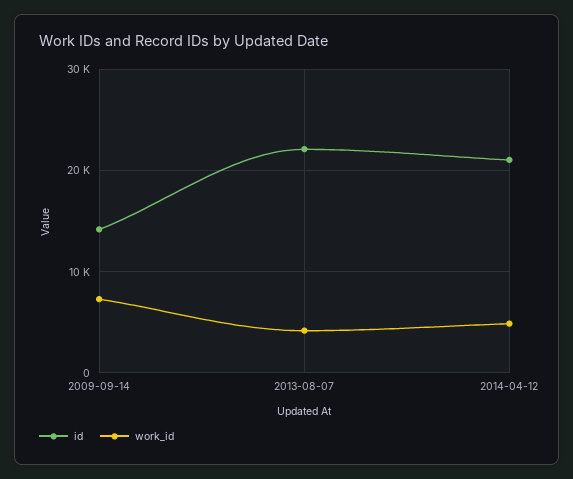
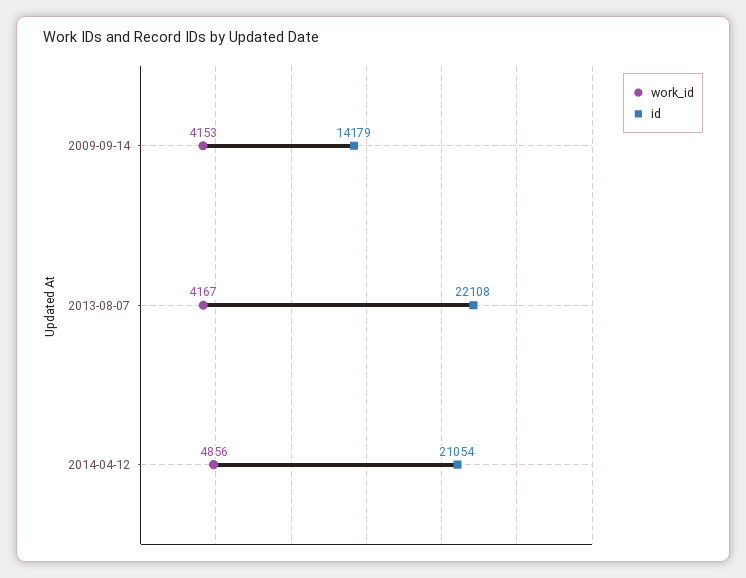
work_id, 2009-09-14: 7000 -> 4153

